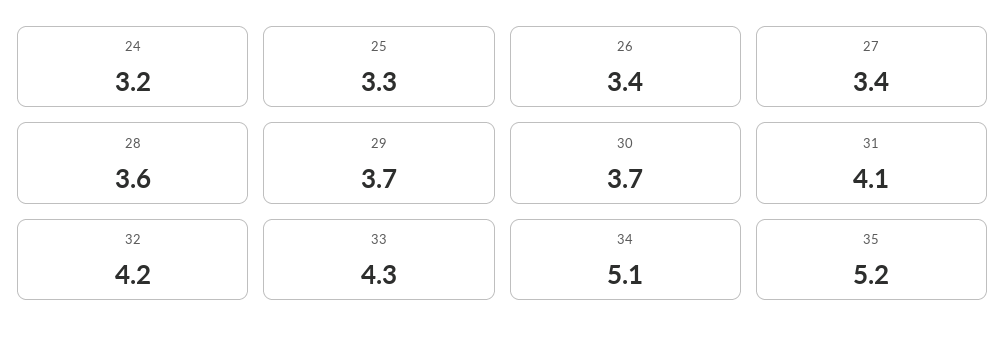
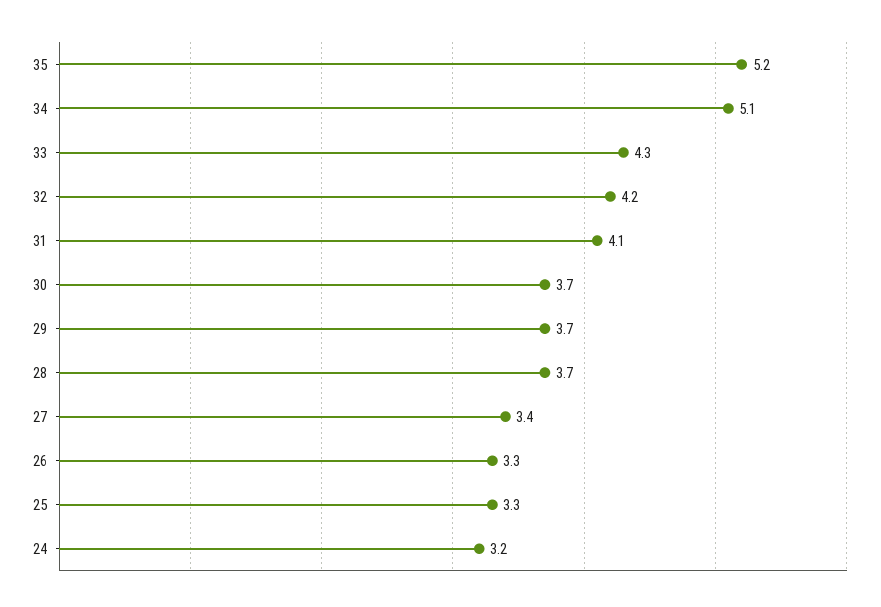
26: 3.4 -> 3.3
28: 3.6 -> 3.7

